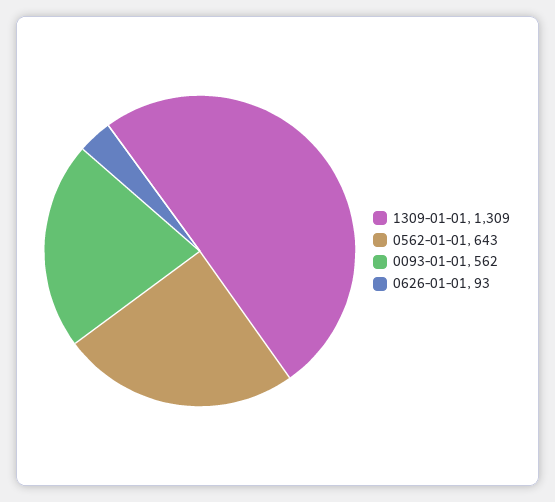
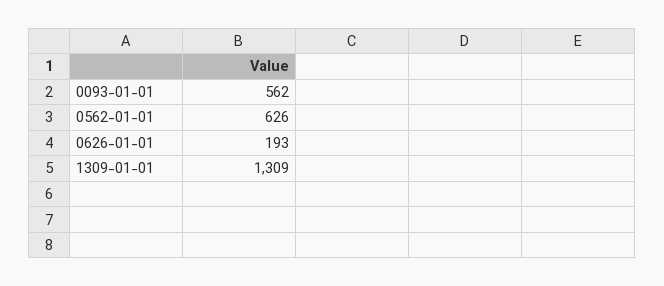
0562-01-01: 643 -> 626
0626-01-01: 93 -> 193

